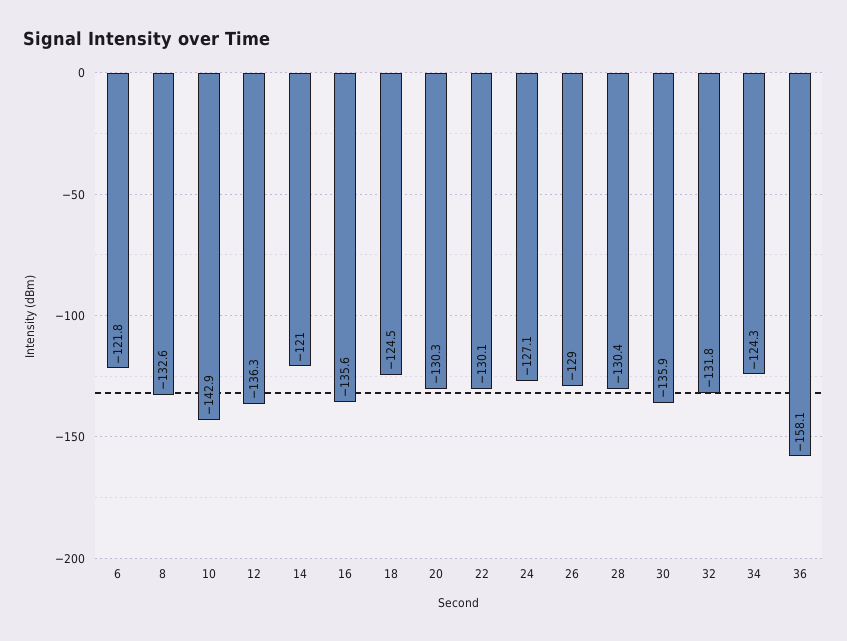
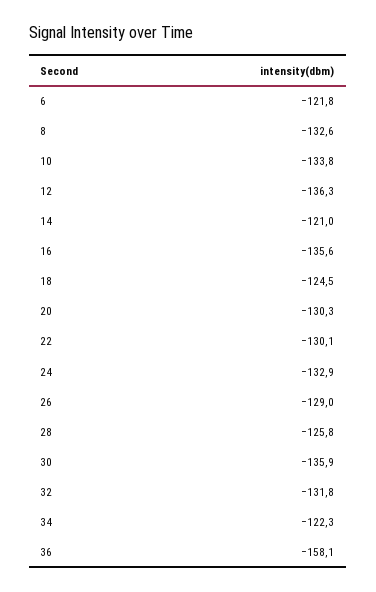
10: -142.9 -> -133.8
24: -127.1 -> -132.9
28: -130.4 -> -125.8
34: -124.3 -> -122.3

